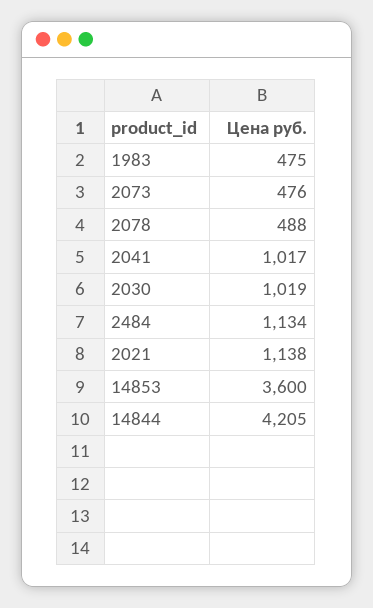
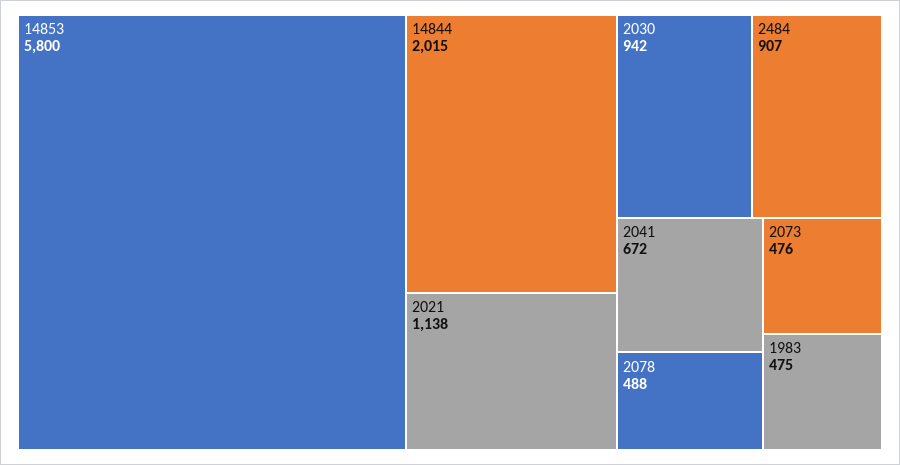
2041: 1017 -> 672
2030: 1019 -> 942
2484: 1134 -> 907
14853: 3600 -> 5800
14844: 4205 -> 2015

